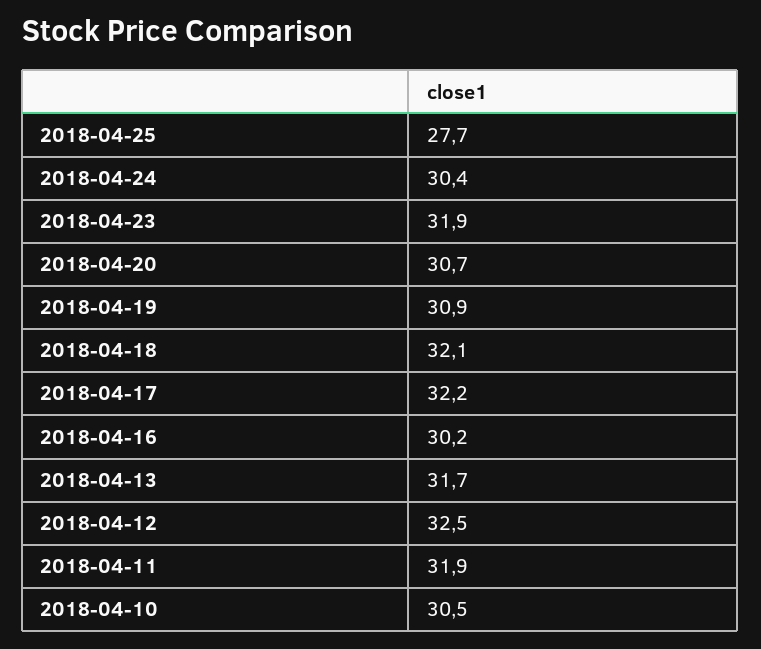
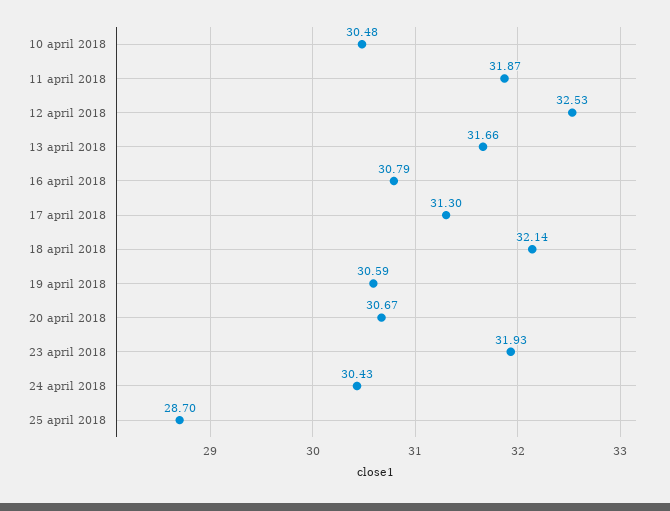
2018-04-25: 27.7 -> 28.7
2018-04-19: 30.9 -> 30.59
2018-04-17: 32.2 -> 31.3
2018-04-16: 30.2 -> 30.79

